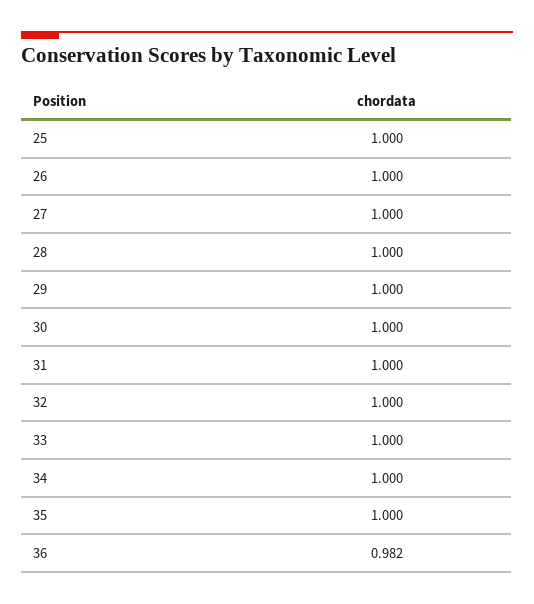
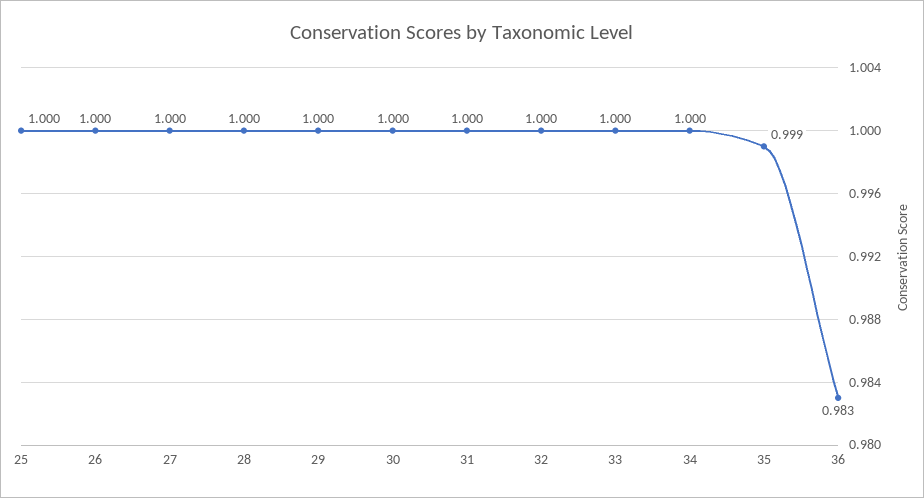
35: 1 -> 0.999
36: 0.982 -> 0.983

